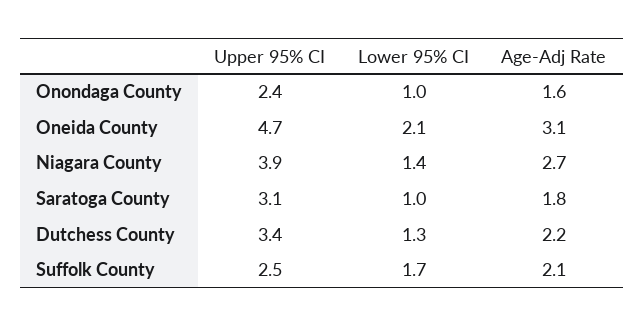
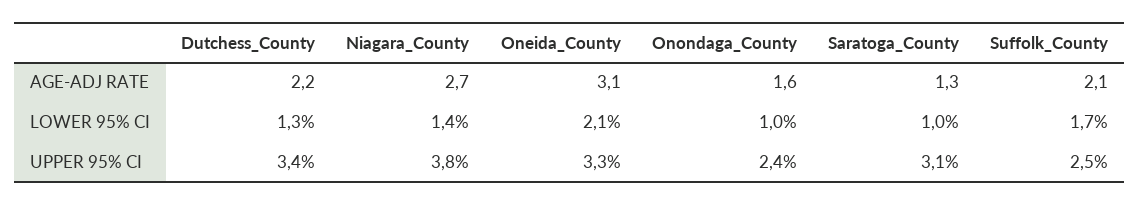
Upper 95% CI, Oneida County: 4.7 -> 3.3
Upper 95% CI, Niagara County: 3.9 -> 3.8
Age-Adj Rate, Saratoga County: 1.8 -> 1.3

